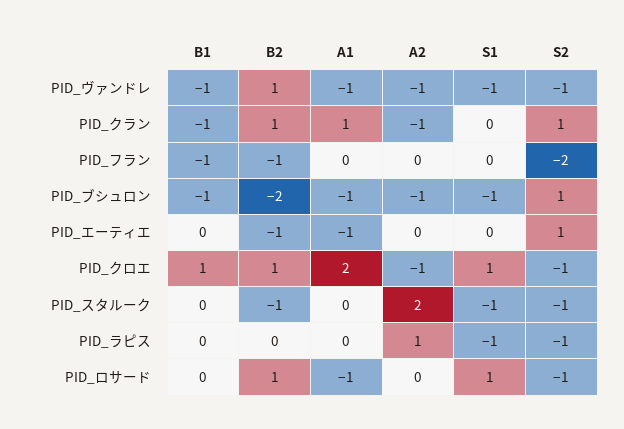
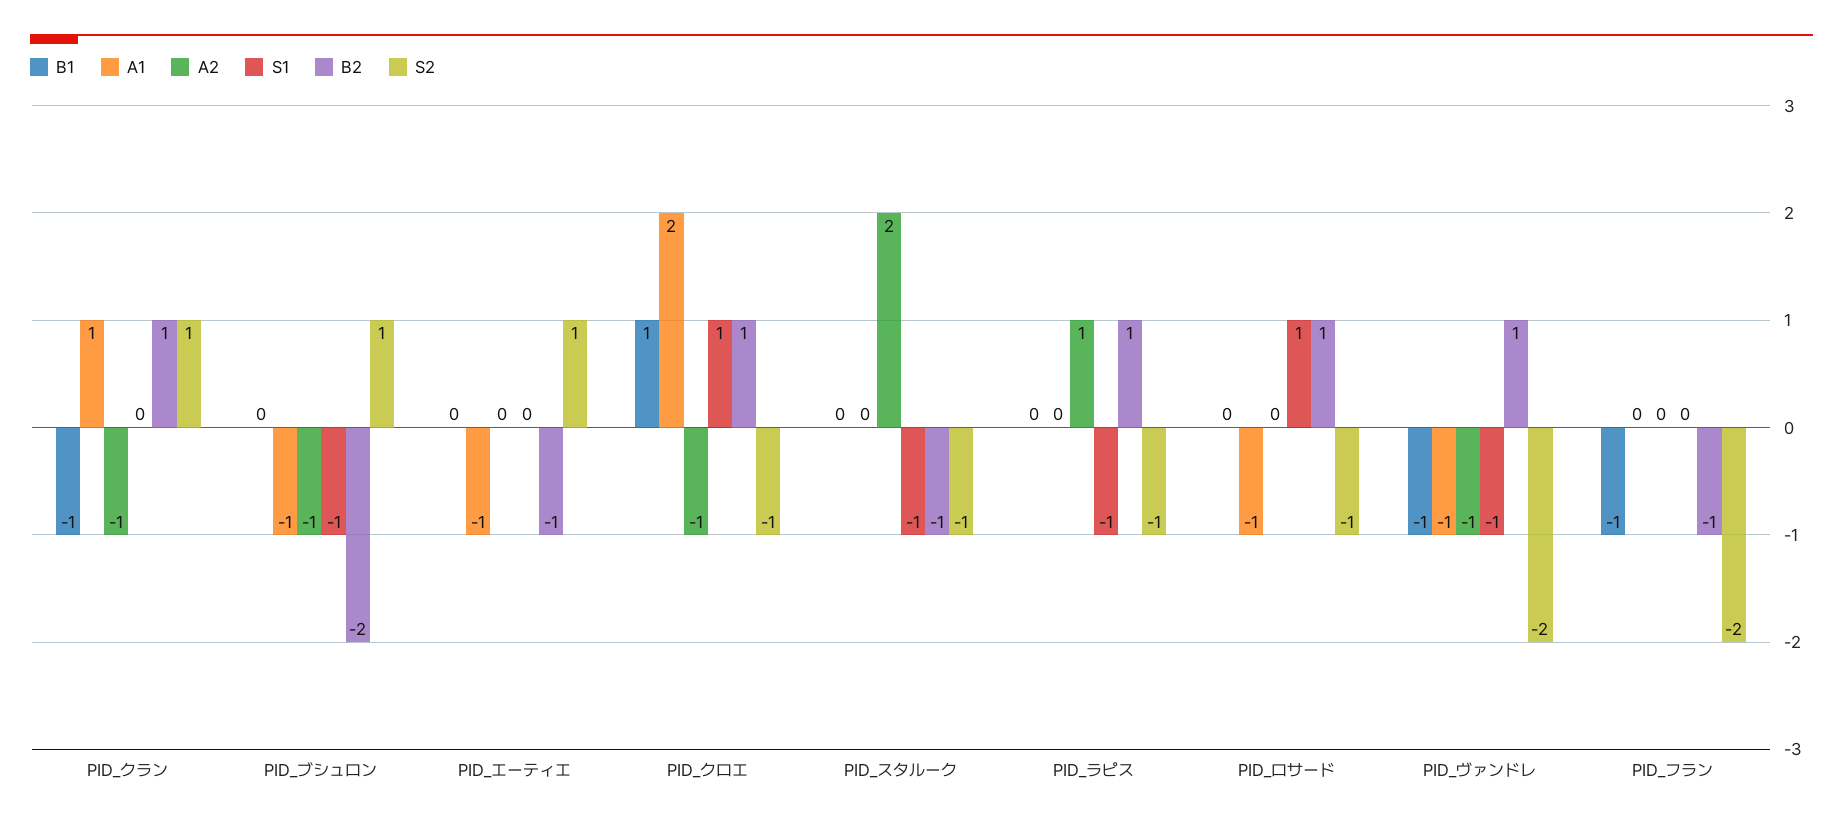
S2, PID_ヴァンドレ: -1 -> -2
B1, PID_ブシュロン: -1 -> 0
B2, PID_ラピス: 0 -> 1

